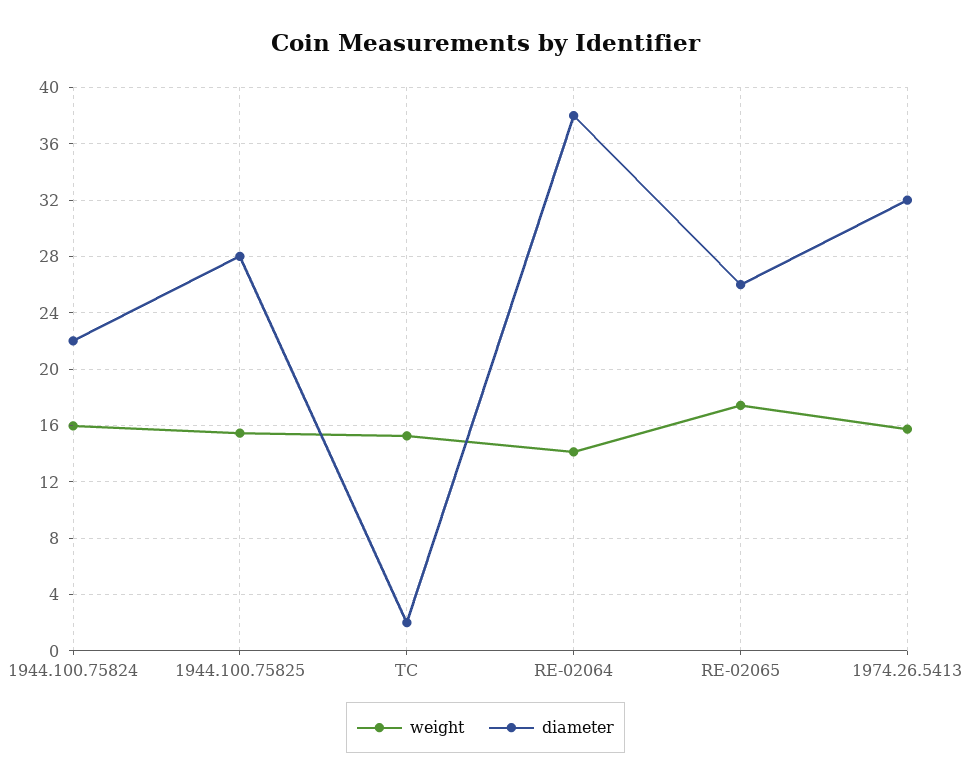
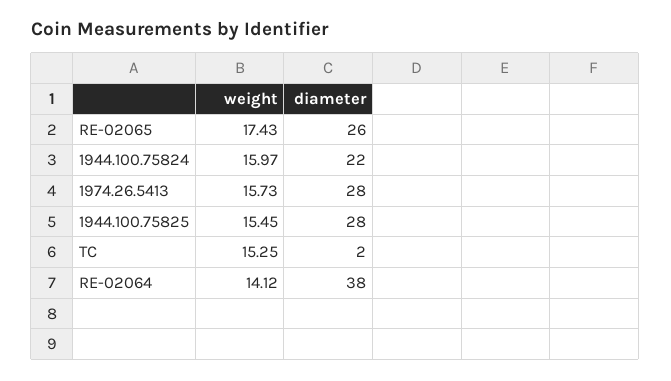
diameter, 1974.26.5413: 32 -> 28

